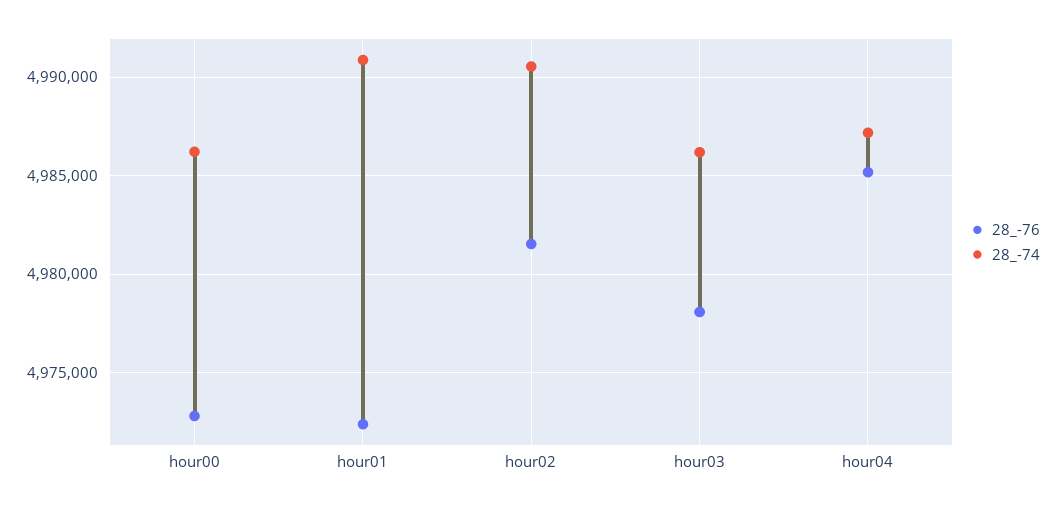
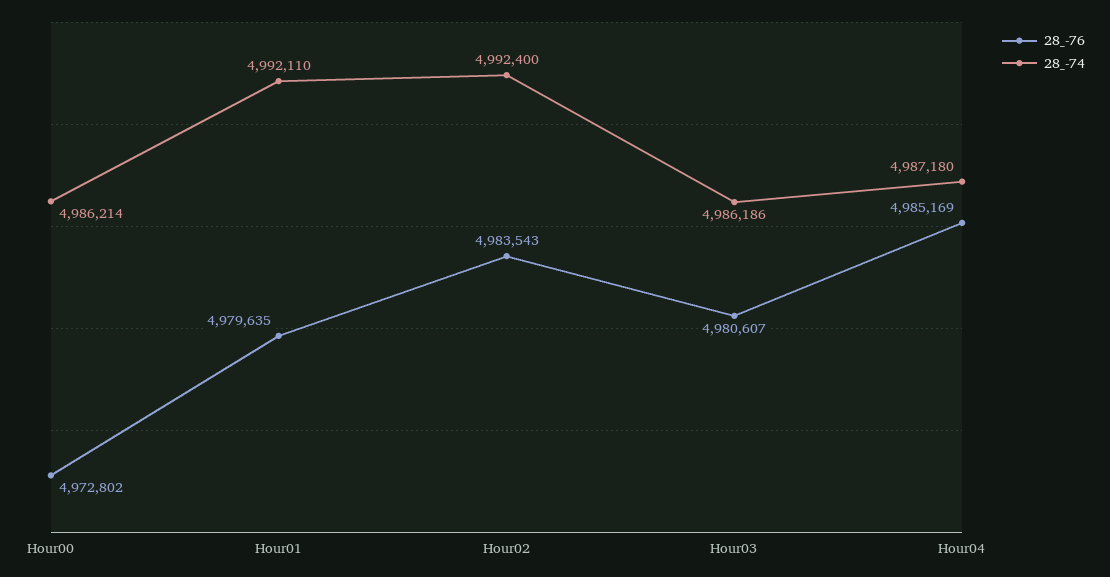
28_-76, hour01: 4972500 -> 4979635
28_-74, hour01: 4991000 -> 4992110
28_-76, hour02: 4981500 -> 4983543
28_-74, hour02: 4990500 -> 4992400
28_-76, hour03: 4978000 -> 4980607

